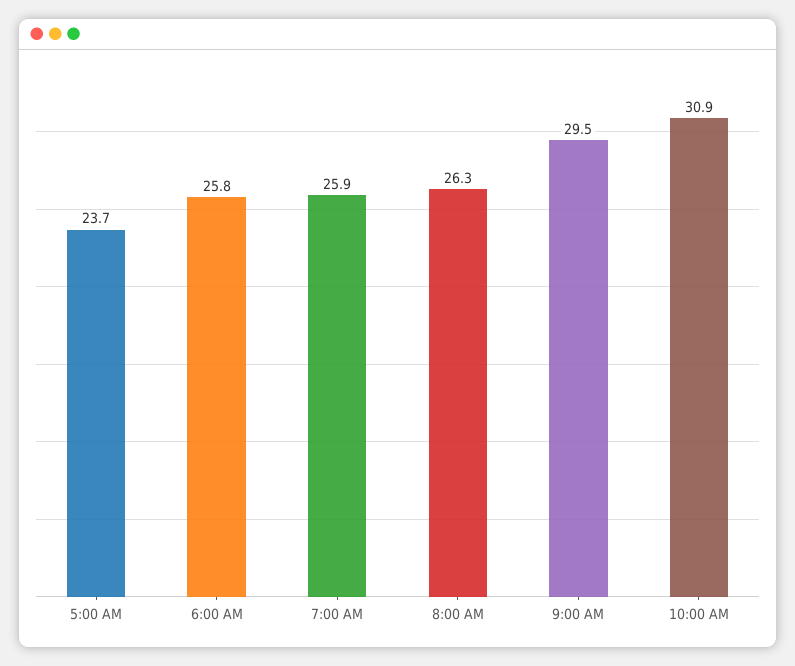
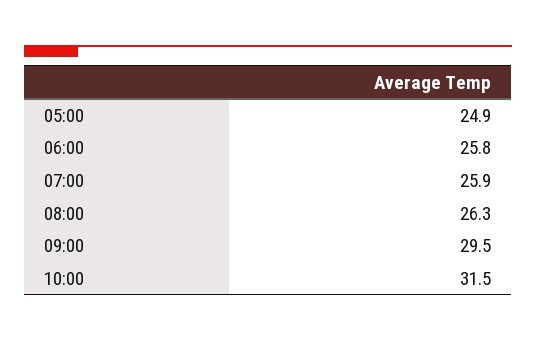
5:00 AM: 23.7 -> 24.9
10:00 AM: 30.9 -> 31.5

